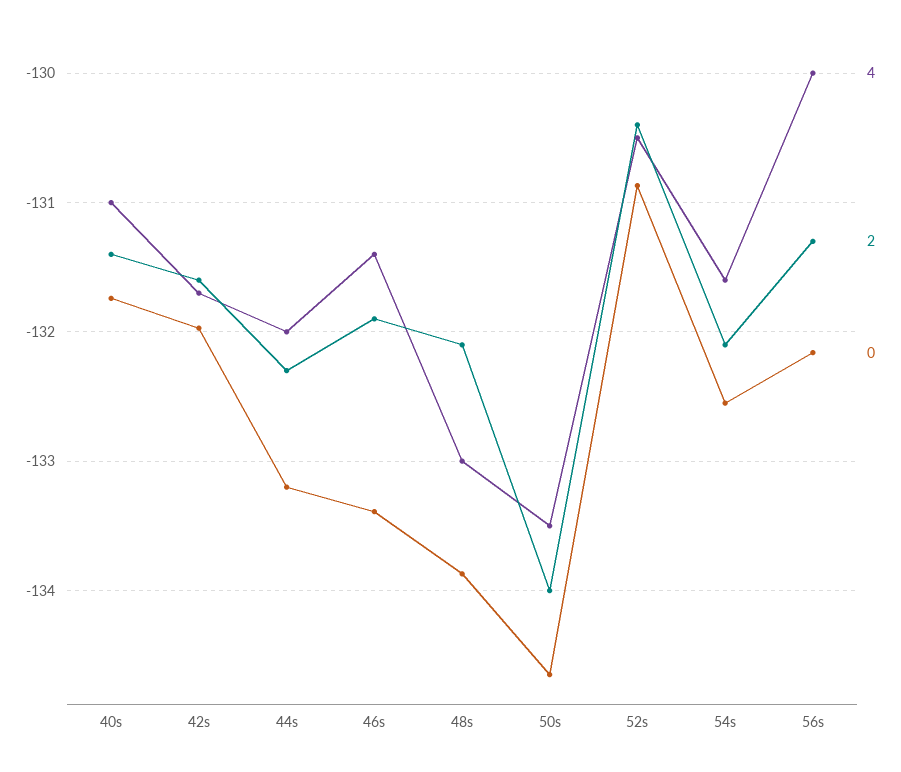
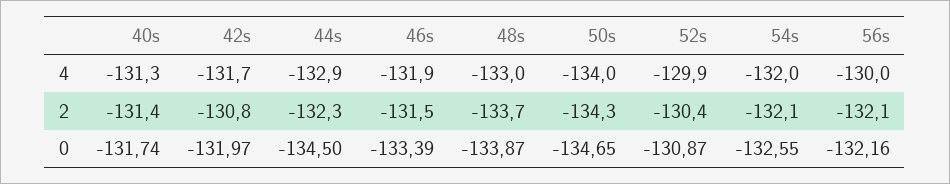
4, 40s: -131 -> -131.3
2, 42s: -131.6 -> -130.8
4, 44s: -132 -> -132.9
0, 44s: -133.2 -> -134.5
4, 46s: -131.4 -> -131.9
2, 46s: -131.9 -> -131.5
2, 48s: -132.1 -> -133.7
4, 50s: -133.5 -> -134
2, 50s: -134 -> -134.3
4, 52s: -130.5 -> -129.9
4, 54s: -131.6 -> -132
2, 56s: -131.3 -> -132.1

